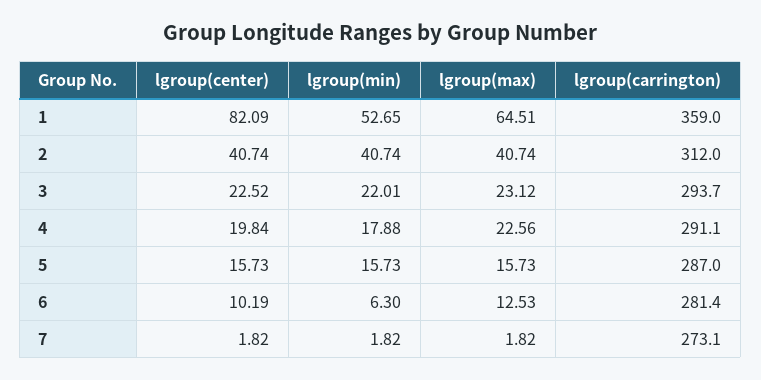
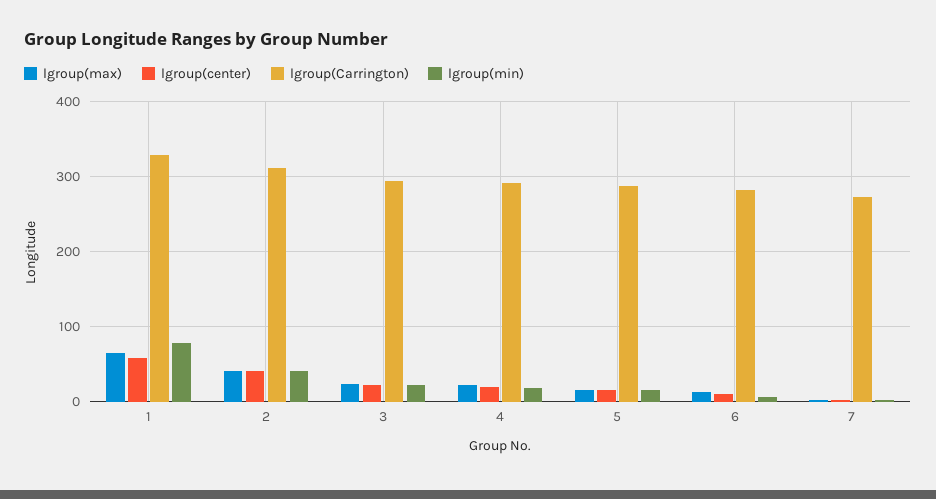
lgroup(center), 1: 82.09 -> 60
lgroup(min), 1: 52.65 -> 80
lgroup(carrington), 1: 359 -> 330

